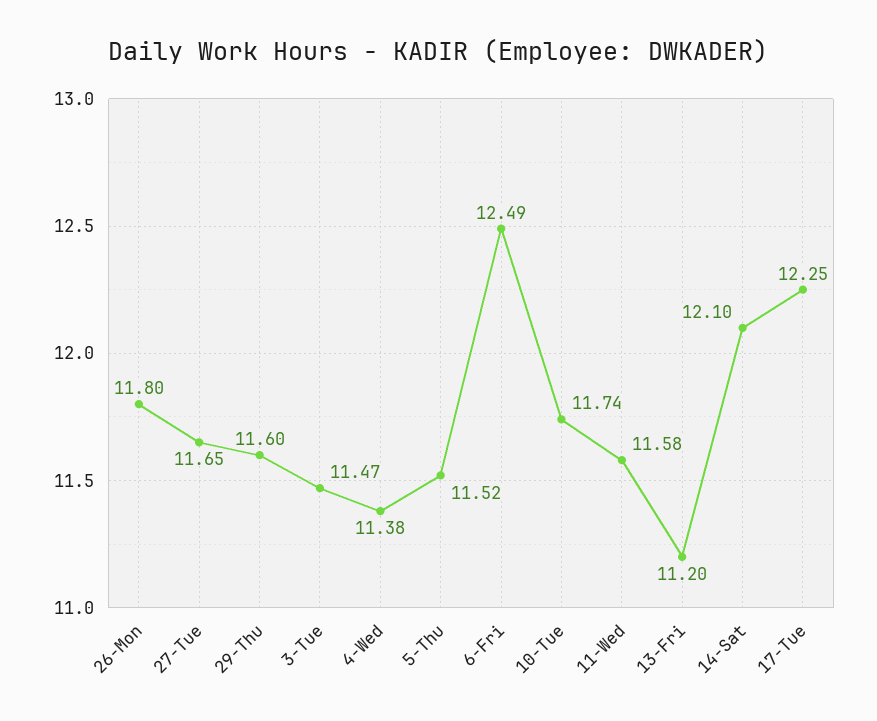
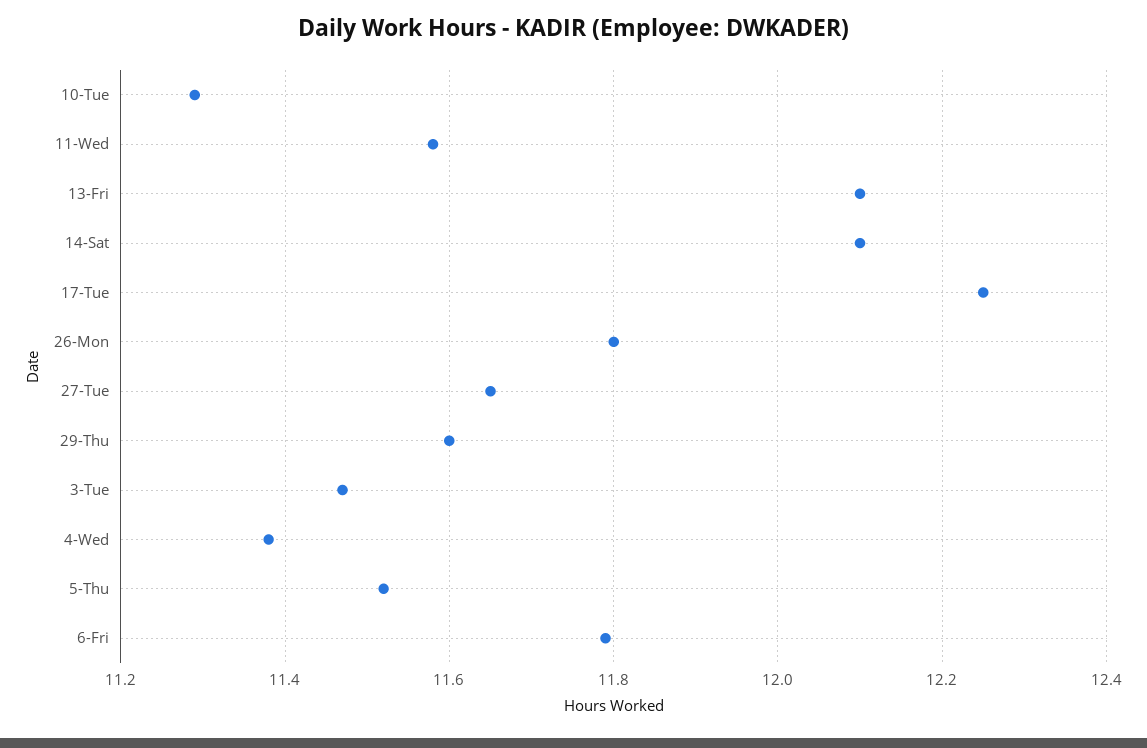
6-Fri: 12.49 -> 11.8
10-Tue: 11.74 -> 11.3
13-Fri: 11.2 -> 12.1

